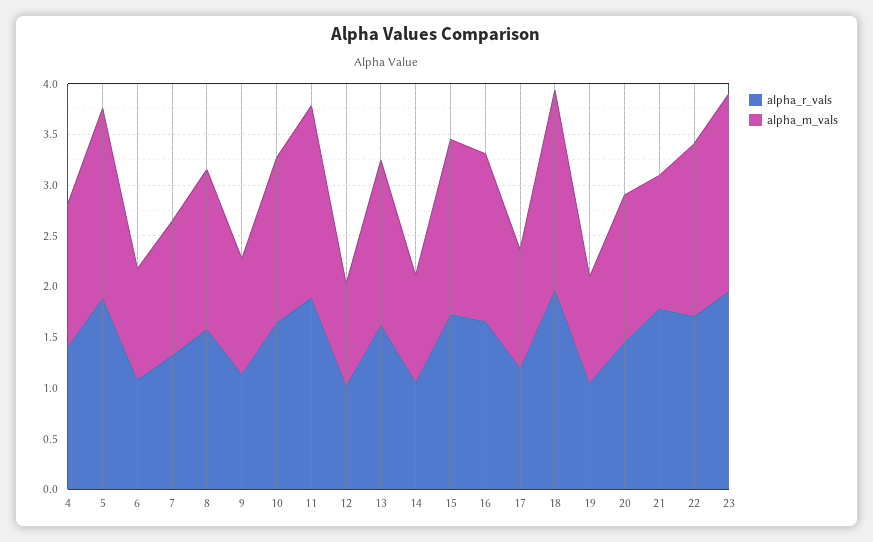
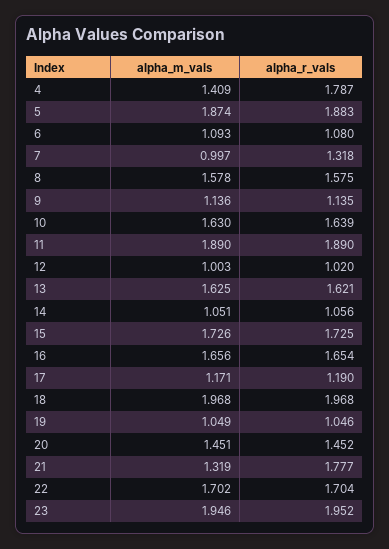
alpha_r_vals, 4: 1.4 -> 1.787
alpha_m_vals, 7: 1.3 -> 0.997

